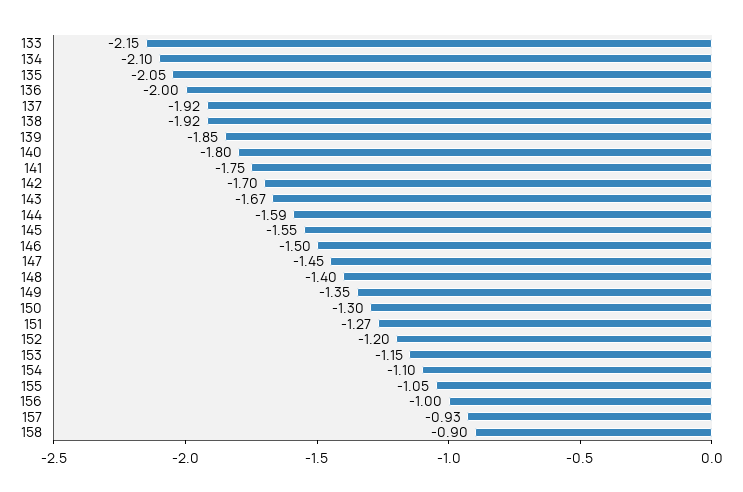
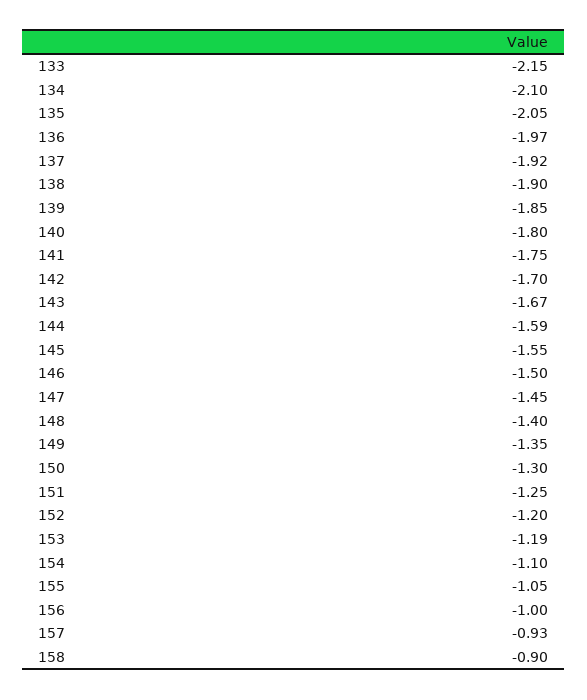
136: -2 -> -1.97
138: -1.92 -> -1.9
151: -1.27 -> -1.25
153: -1.15 -> -1.19

